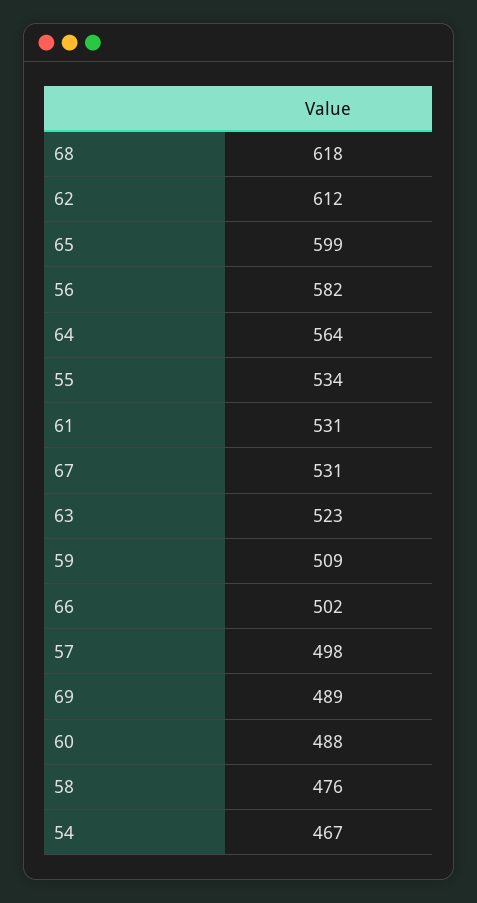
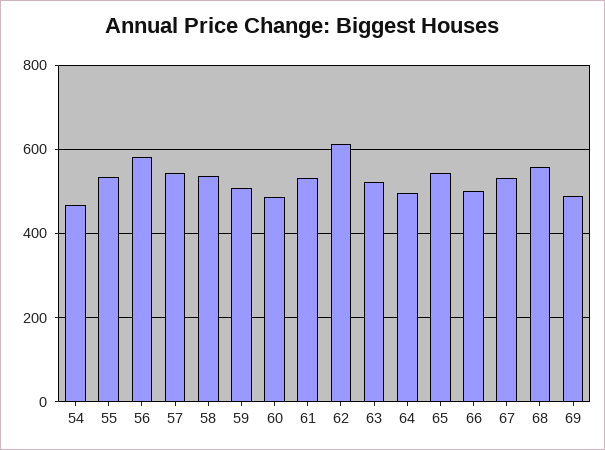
68: 618 -> 560
65: 599 -> 540
64: 564 -> 500
57: 498 -> 540
58: 476 -> 540

